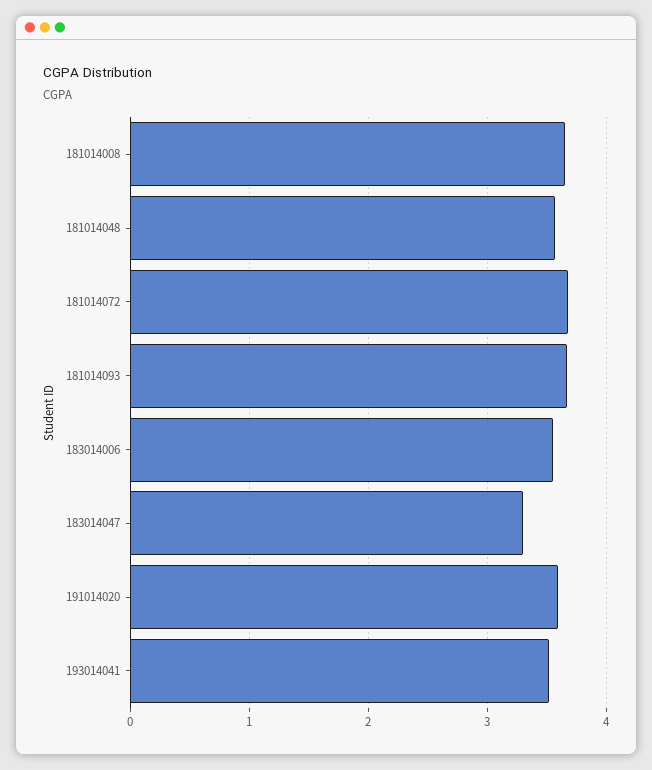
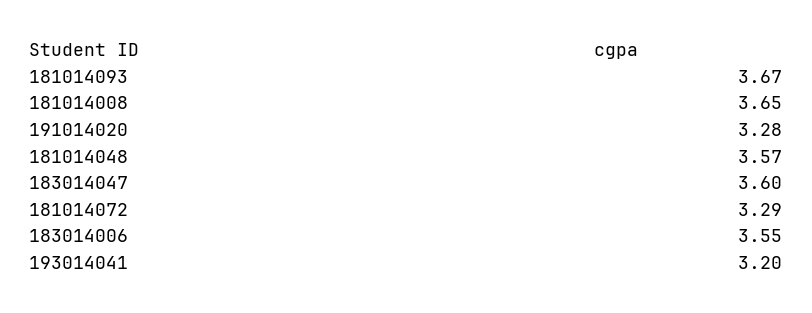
181014072: 3.7 -> 3.29
183014047: 3.3 -> 3.6
191014020: 3.6 -> 3.28
193014041: 3.5 -> 3.2

